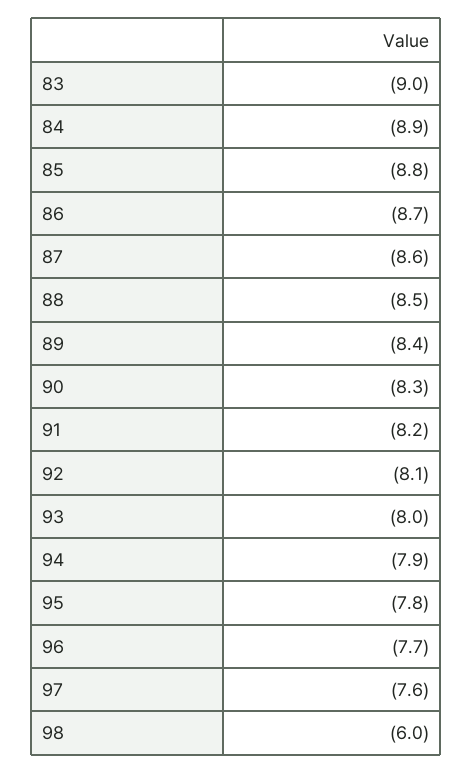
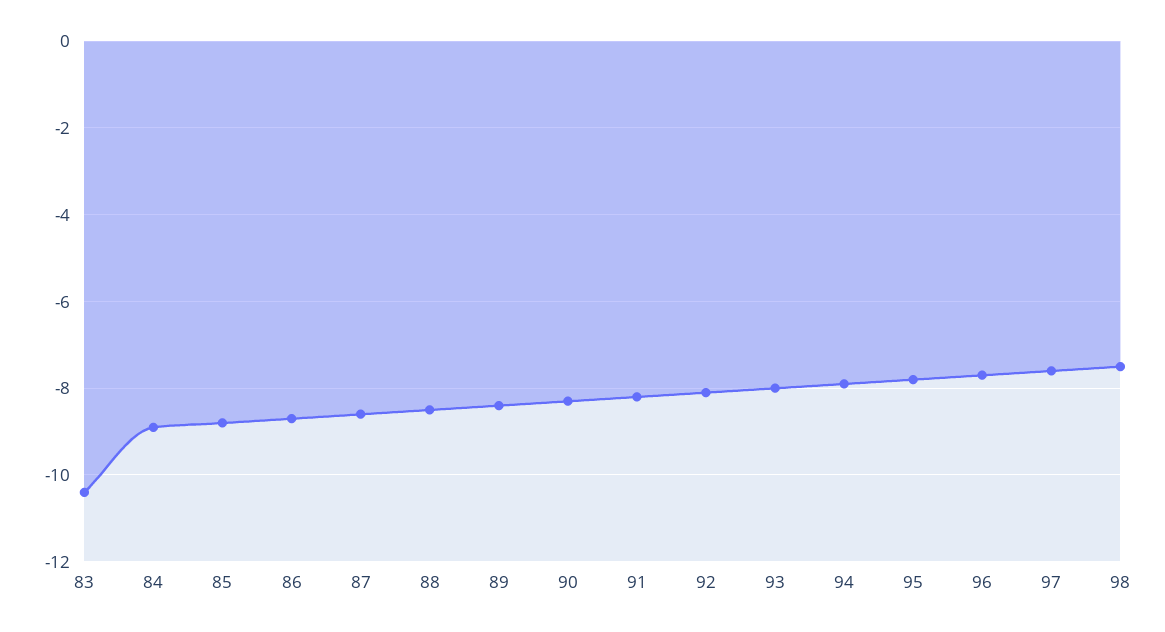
83: -9 -> -10.5
98: -6 -> -7.5

